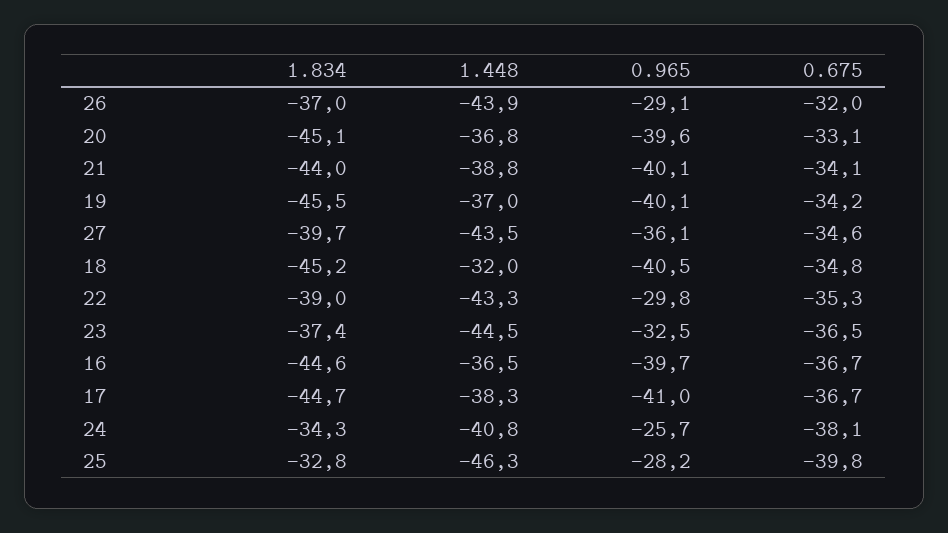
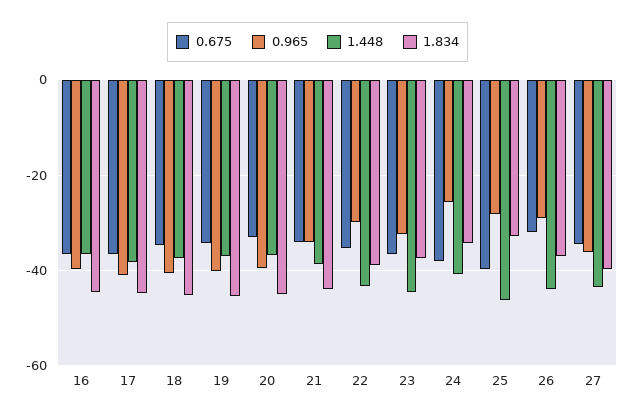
0.965, 21: -40.1 -> -34
1.448, 18: -32 -> -38

